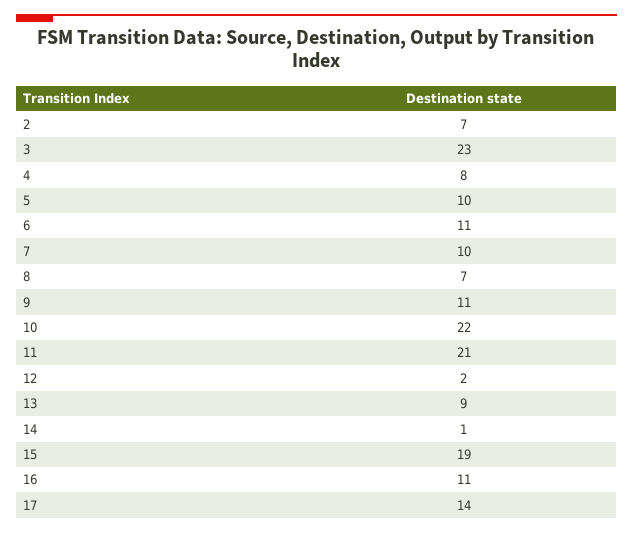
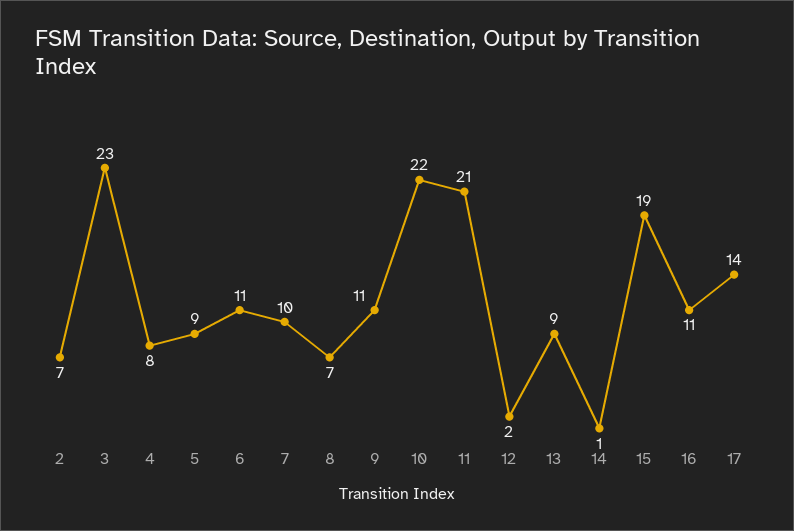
5: 10 -> 9

